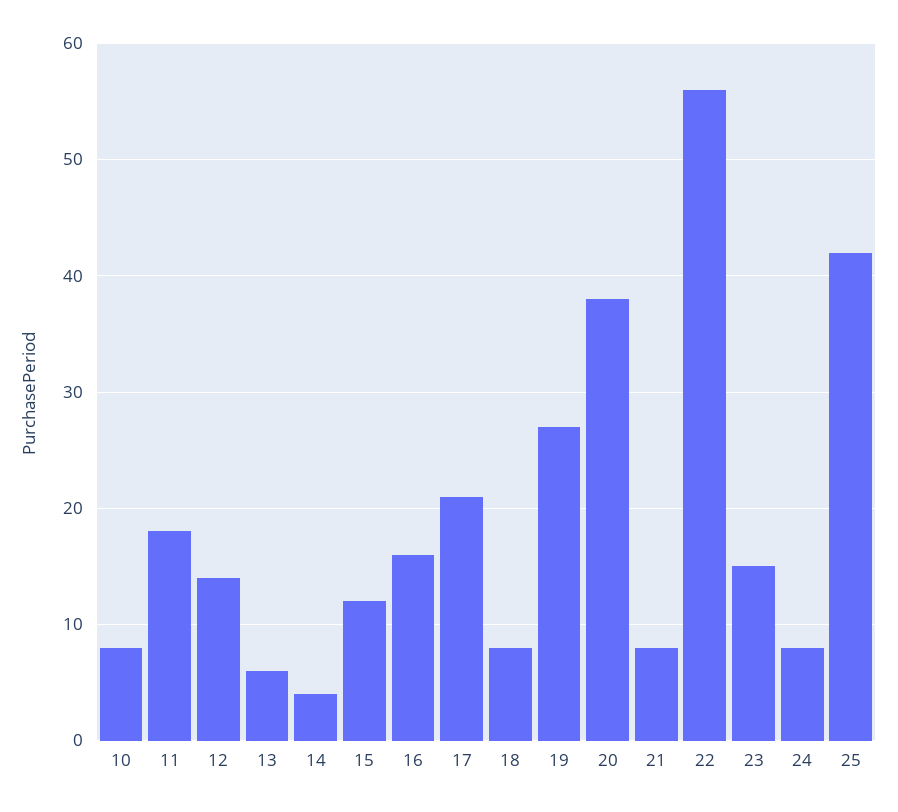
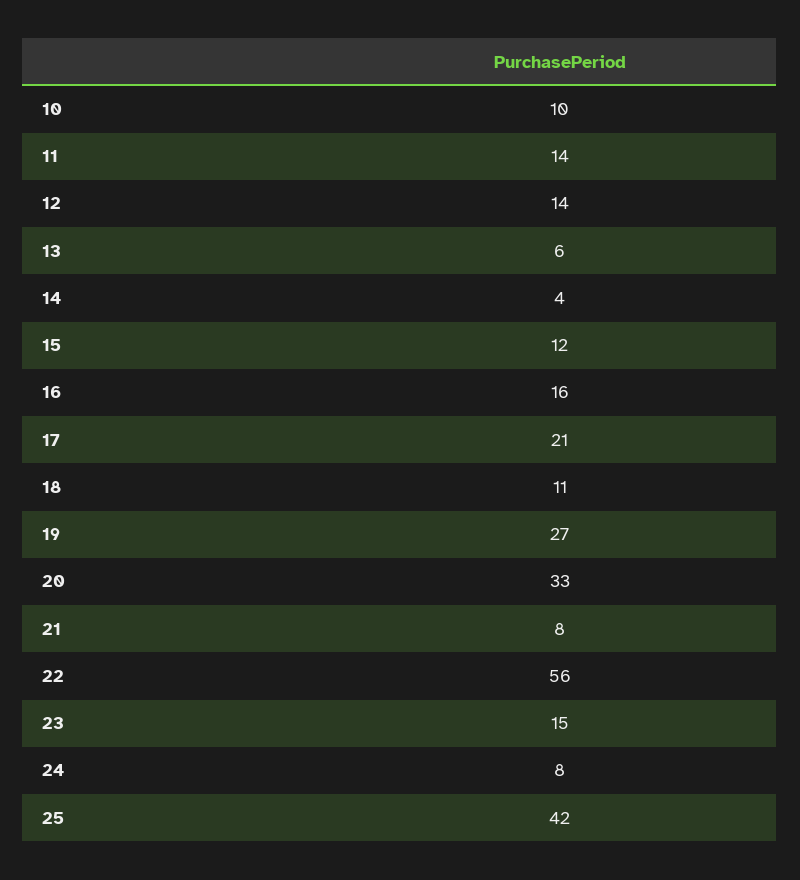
10: 8 -> 10
11: 18 -> 14
18: 8 -> 11
20: 38 -> 33

